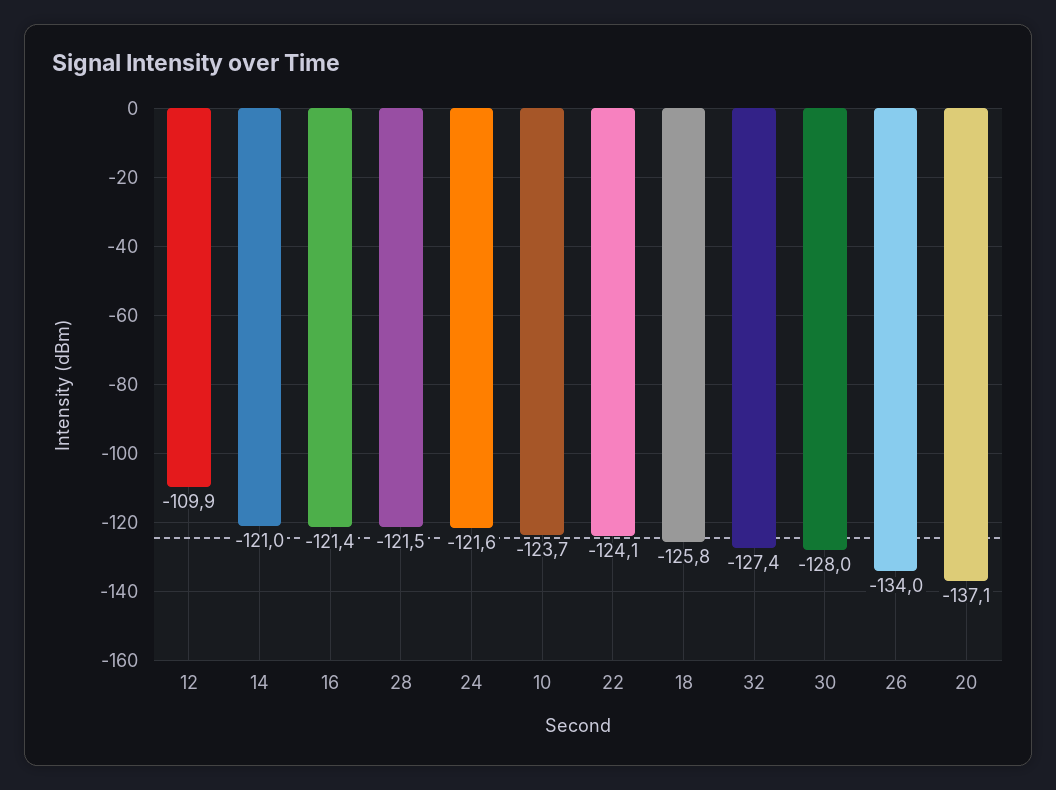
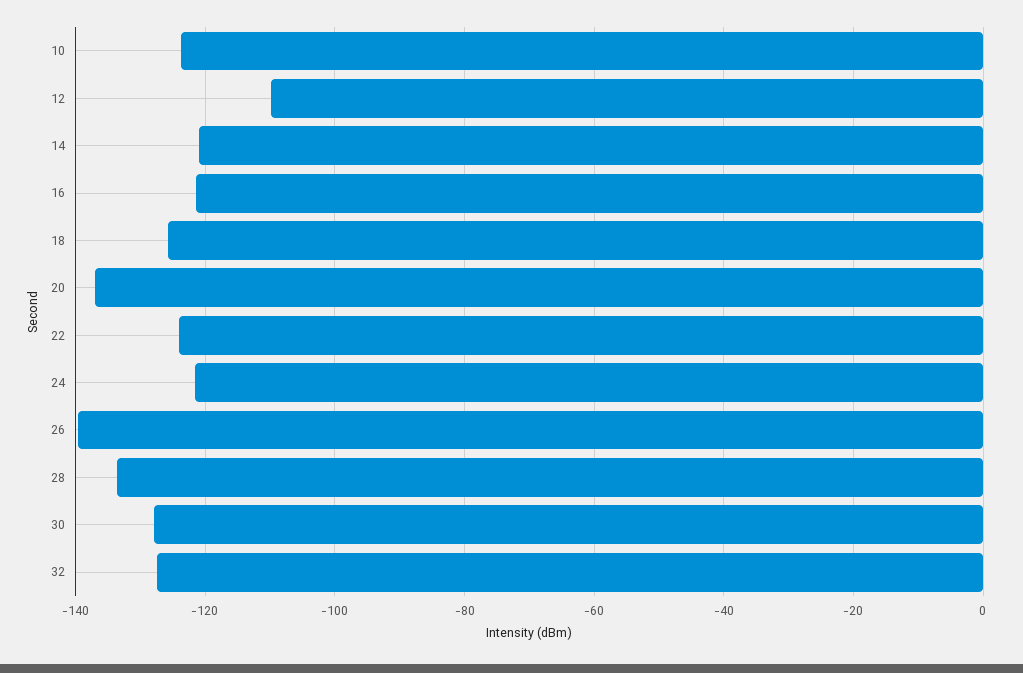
28: -121.5 -> -134
26: -134 -> -140

